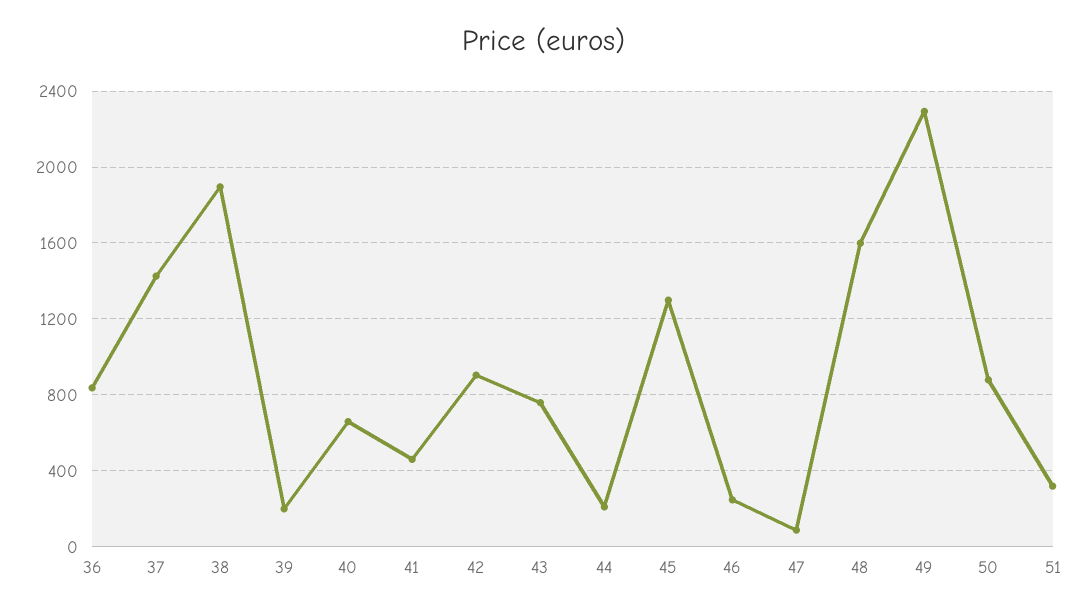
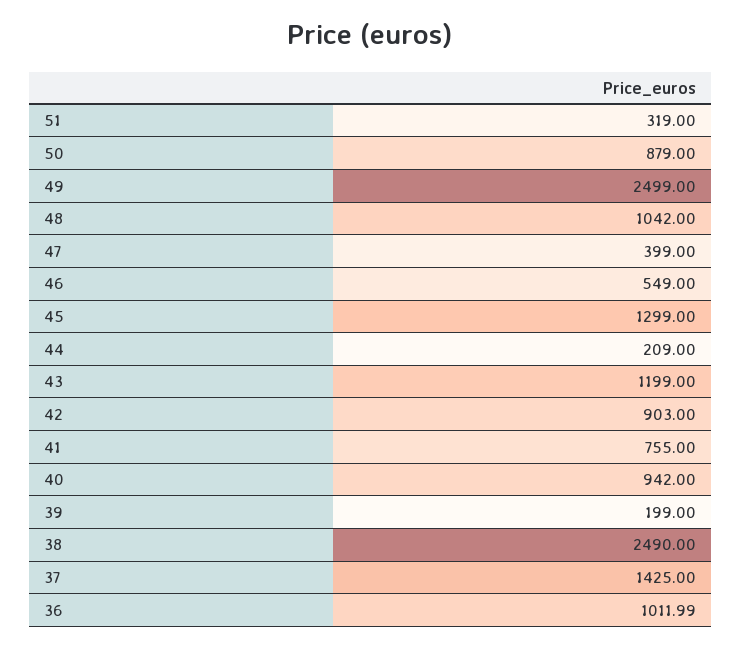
36: 850 -> 1011.99
38: 1900 -> 2490
40: 650 -> 942
41: 450 -> 755
43: 750 -> 1199
46: 250 -> 549
47: 100 -> 399
48: 1600 -> 1042
49: 2300 -> 2499

